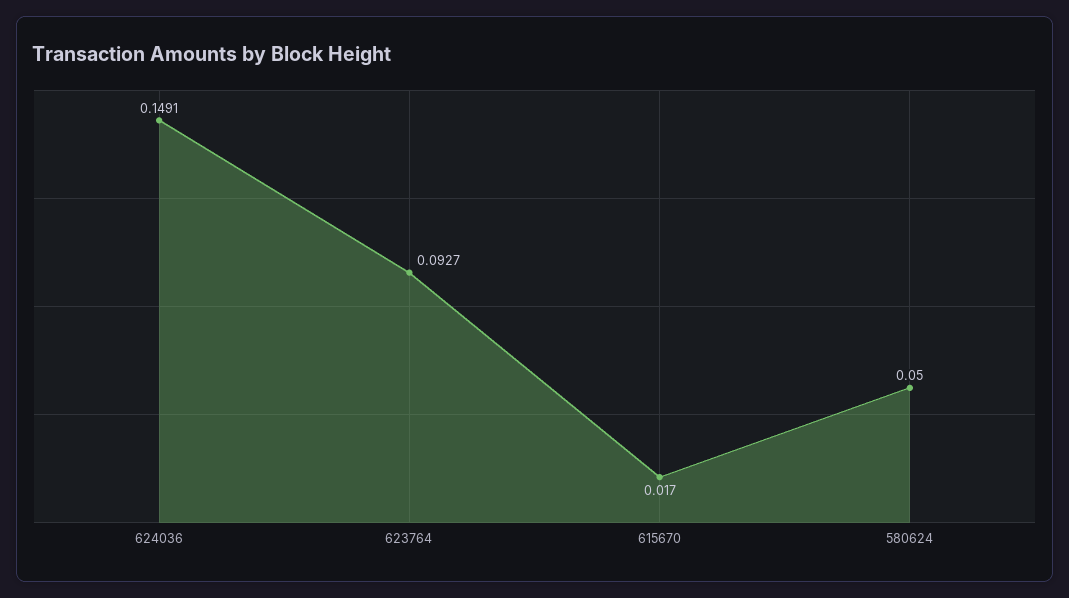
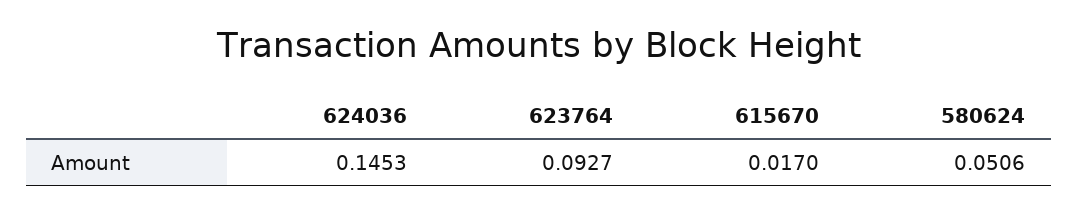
624036: 0.1491 -> 0.1453
580624: 0.05 -> 0.0506

